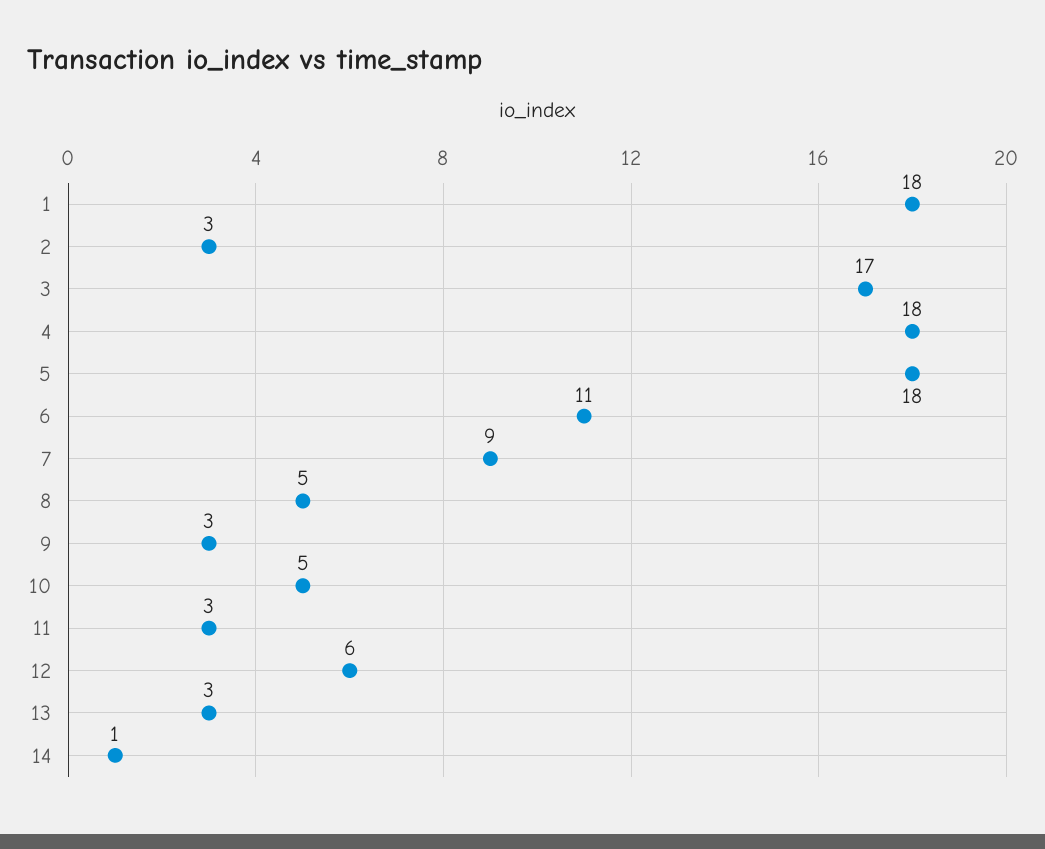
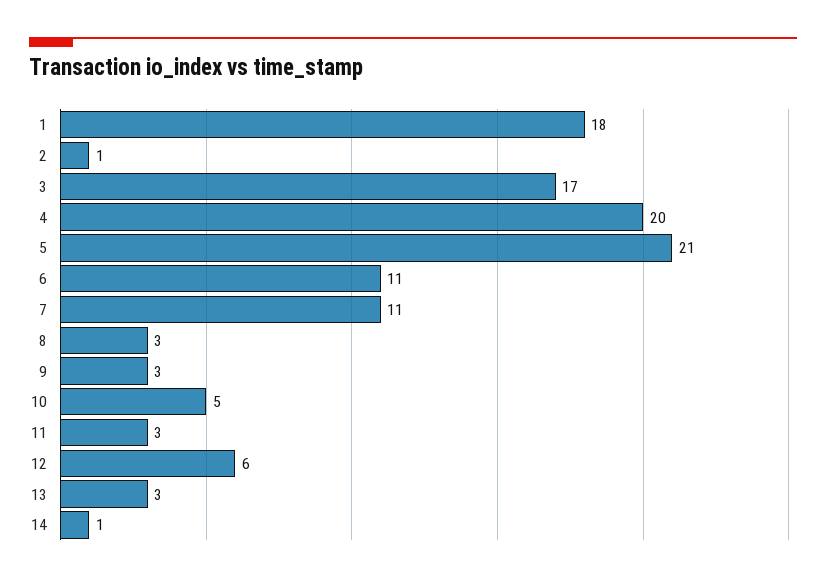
2: 3 -> 1
4: 18 -> 20
5: 18 -> 21
7: 9 -> 11
8: 5 -> 3

